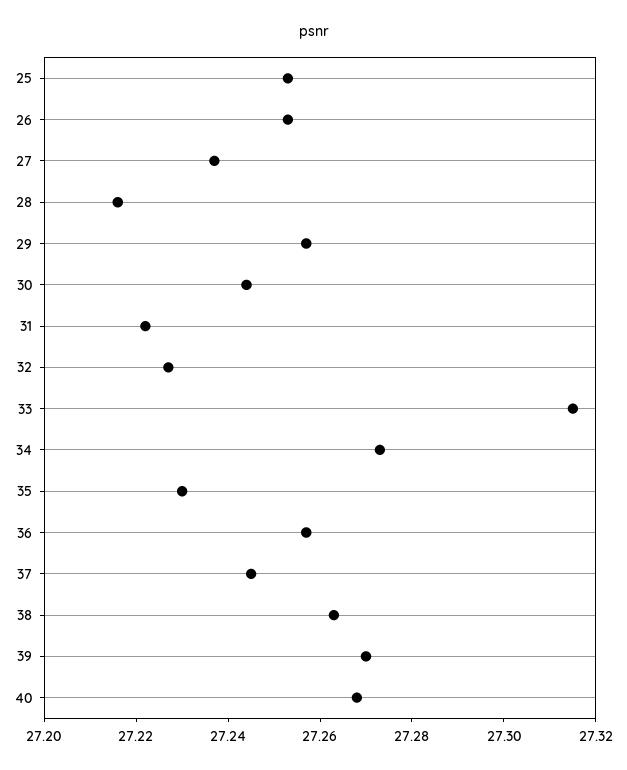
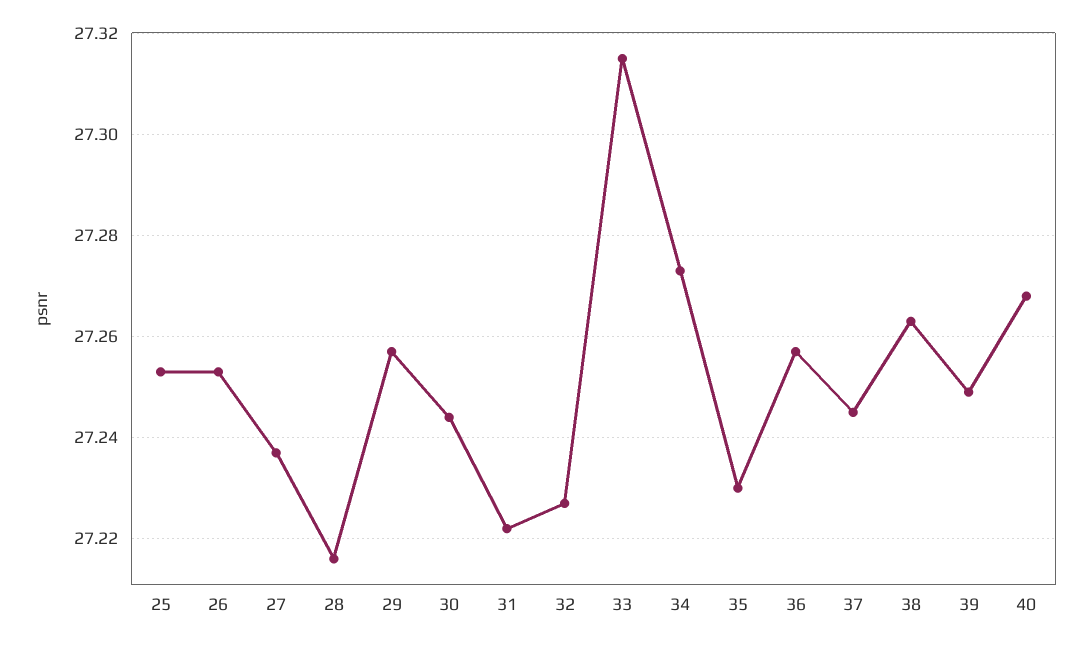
39: 27.27 -> 27.25

